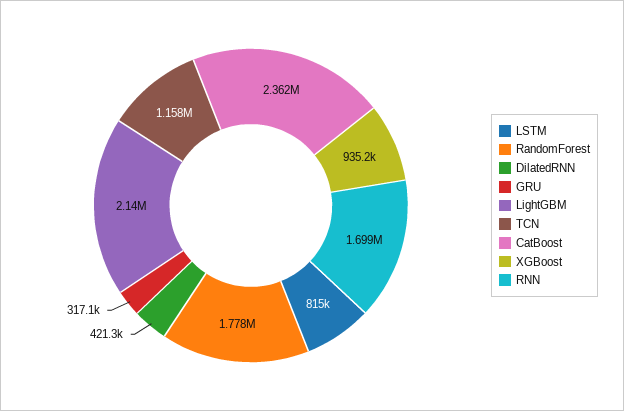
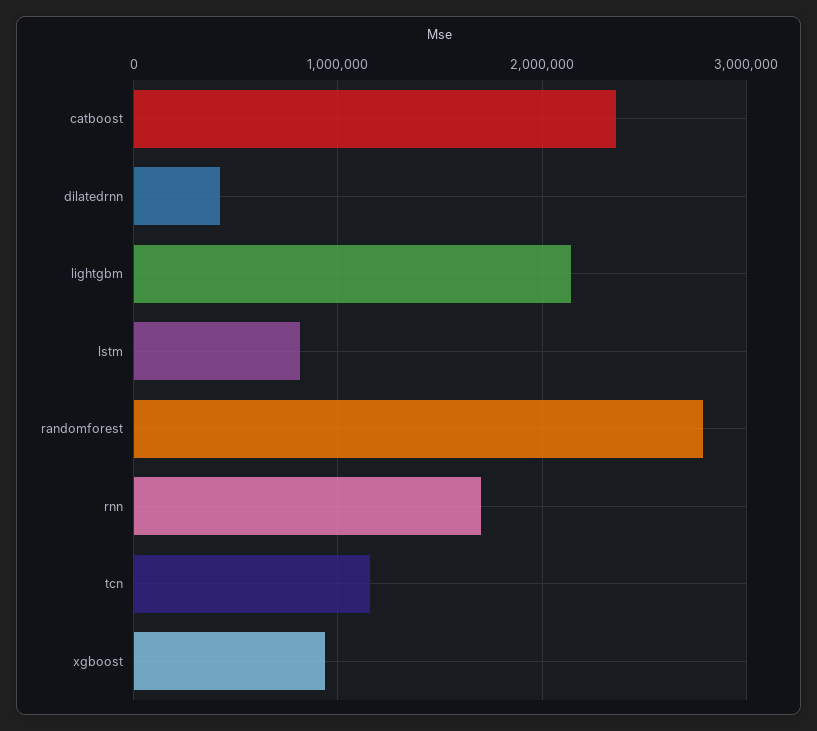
RandomForest: 1778000 -> 2800000
GRU: 317100 -> none

